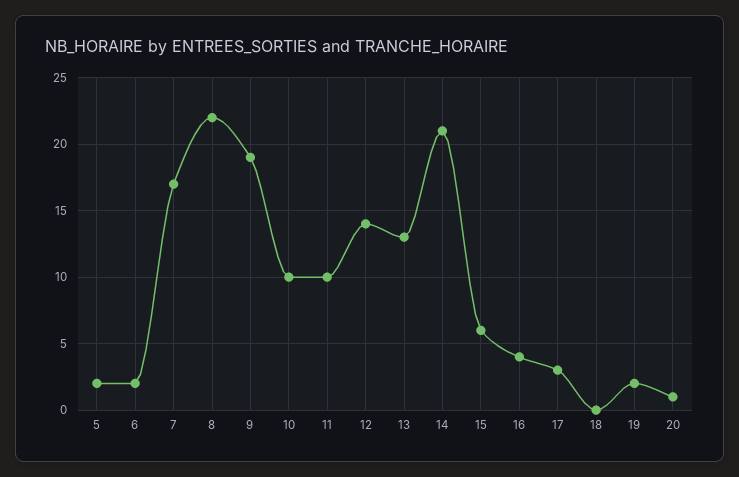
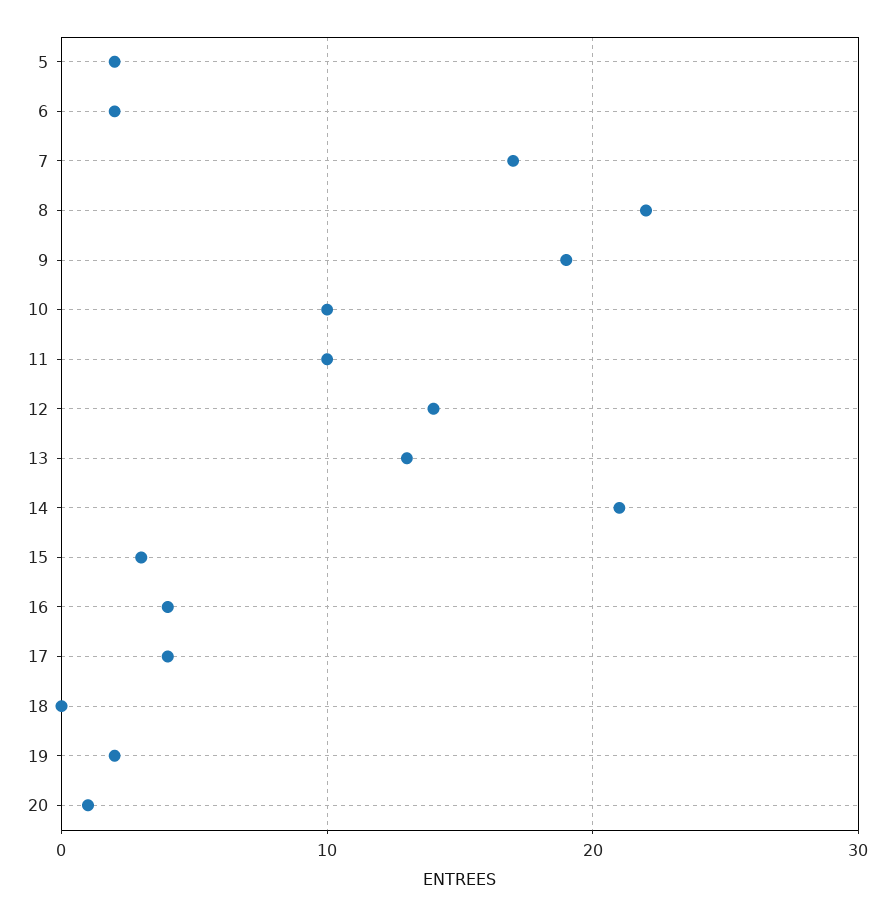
15: 6 -> 3
17: 3 -> 4

